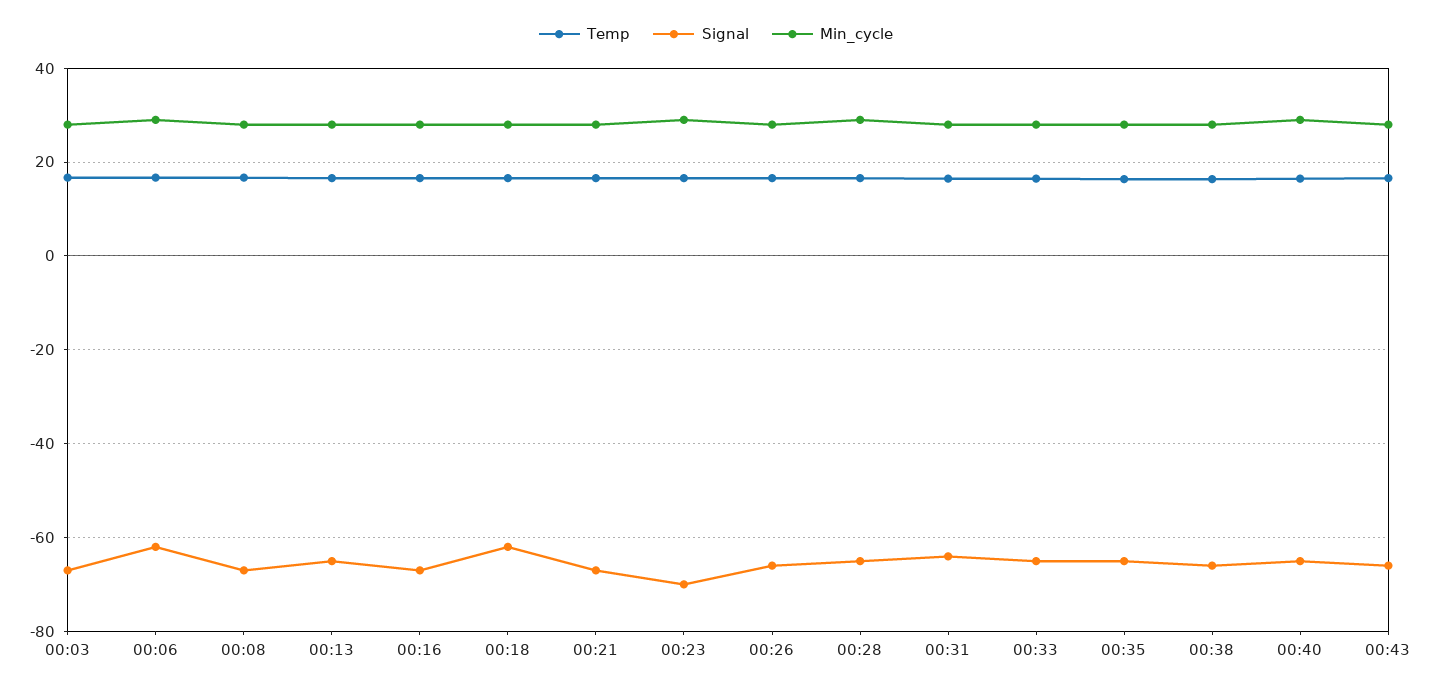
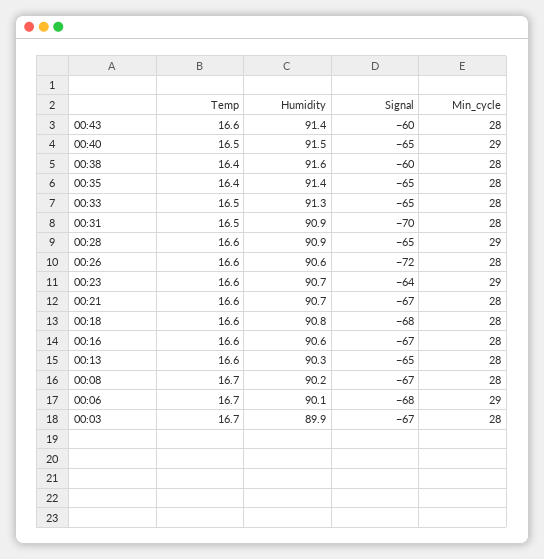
Signal, 00:06: -62 -> -68
Signal, 00:18: -62 -> -68
Signal, 00:23: -70 -> -64
Signal, 00:26: -66 -> -72
Signal, 00:31: -64 -> -70
Signal, 00:38: -66 -> -60
Signal, 00:43: -66 -> -60
Humidity, 00:43: none -> 91.4
Humidity, 00:40: none -> 91.5
Humidity, 00:38: none -> 91.6
Humidity, 00:35: none -> 91.4
Humidity, 00:33: none -> 91.3
Humidity, 00:31: none -> 90.9
Humidity, 00:28: none -> 90.9
Humidity, 00:26: none -> 90.6
Humidity, 00:23: none -> 90.7
Humidity, 00:21: none -> 90.7
Humidity, 00:18: none -> 90.8
Humidity, 00:16: none -> 90.6
Humidity, 00:13: none -> 90.3
Humidity, 00:08: none -> 90.2
Humidity, 00:06: none -> 90.1
Humidity, 00:03: none -> 89.9

